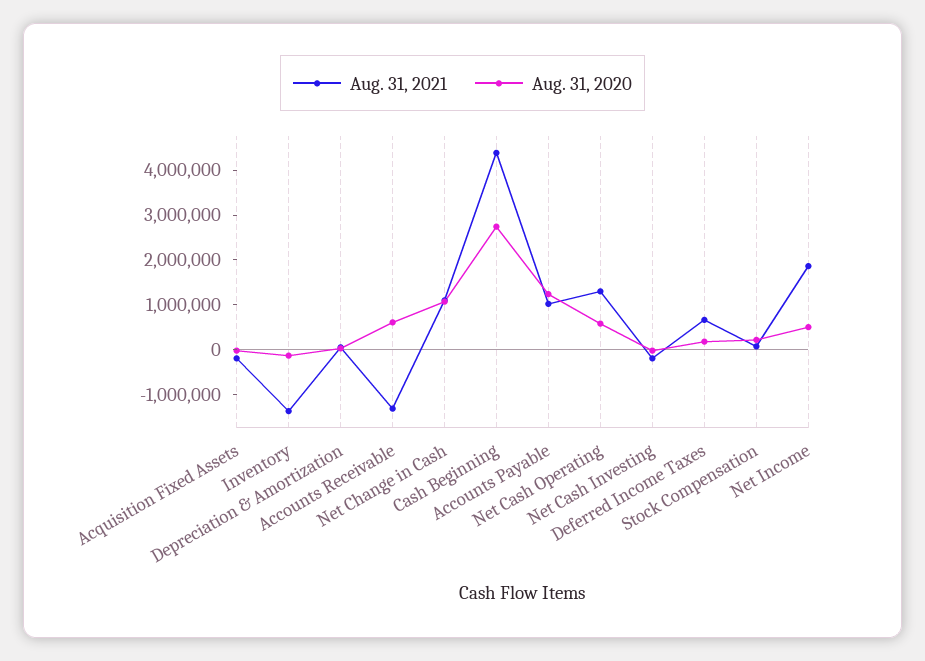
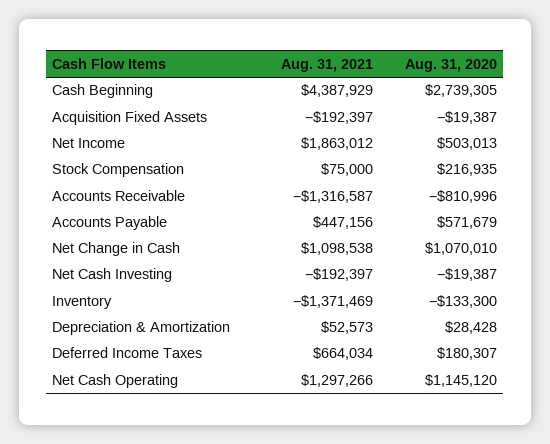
Aug. 31, 2020, Accounts Receivable: 600000 -> -810996
Aug. 31, 2021, Accounts Payable: 1000000 -> 447156
Aug. 31, 2020, Accounts Payable: 1200000 -> 571679
Aug. 31, 2020, Net Cash Operating: 600000 -> 1145120

